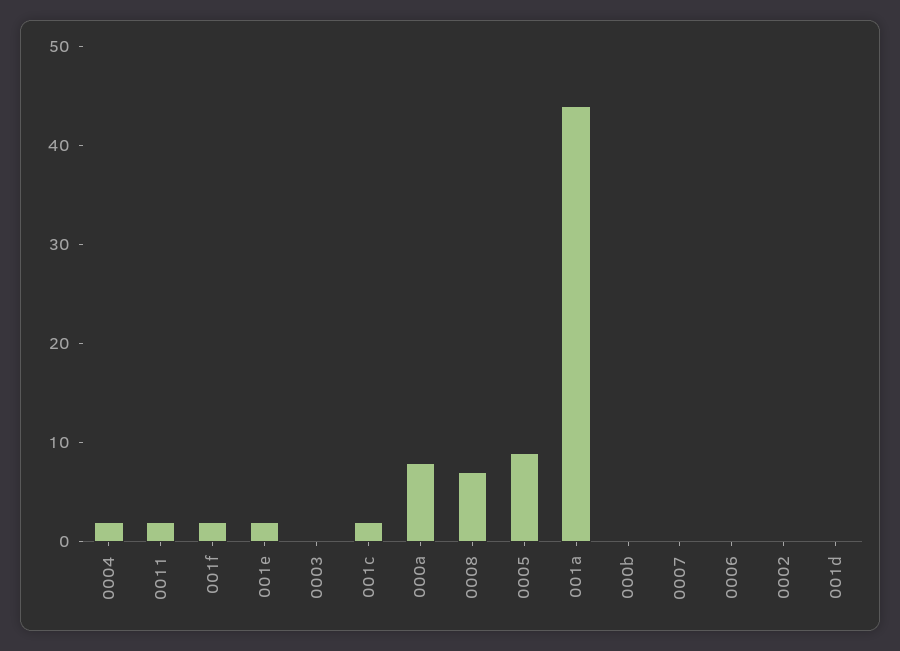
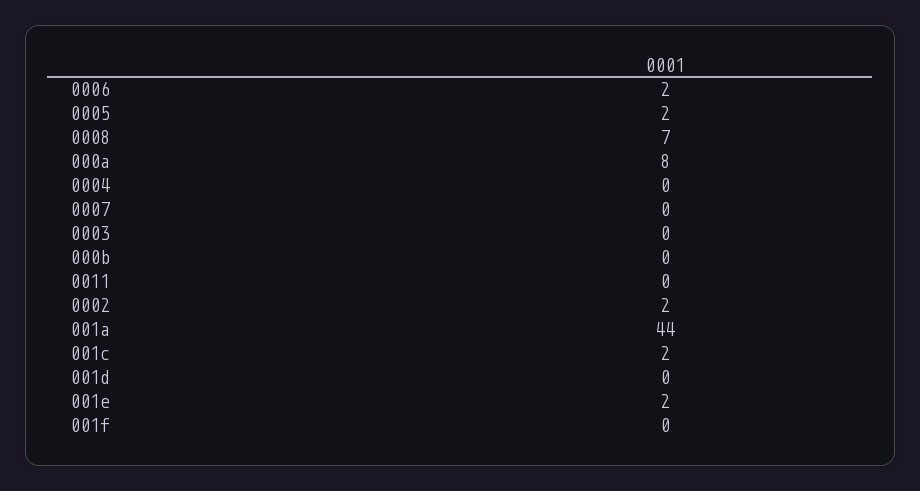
0004: 2 -> 0
0011: 2 -> 0
001f: 2 -> 0
0005: 9 -> 2
0006: 0 -> 2
0002: 0 -> 2

